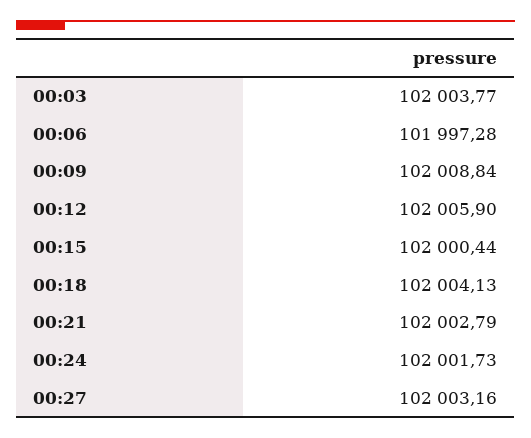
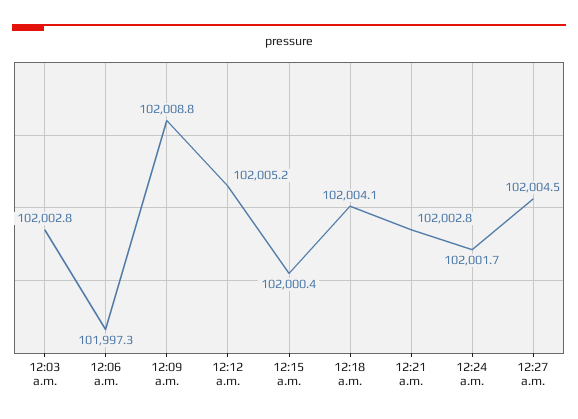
00:03: 102003.77 -> 102002.8
00:12: 102005.9 -> 102005.2
00:27: 102003.16 -> 102004.5

